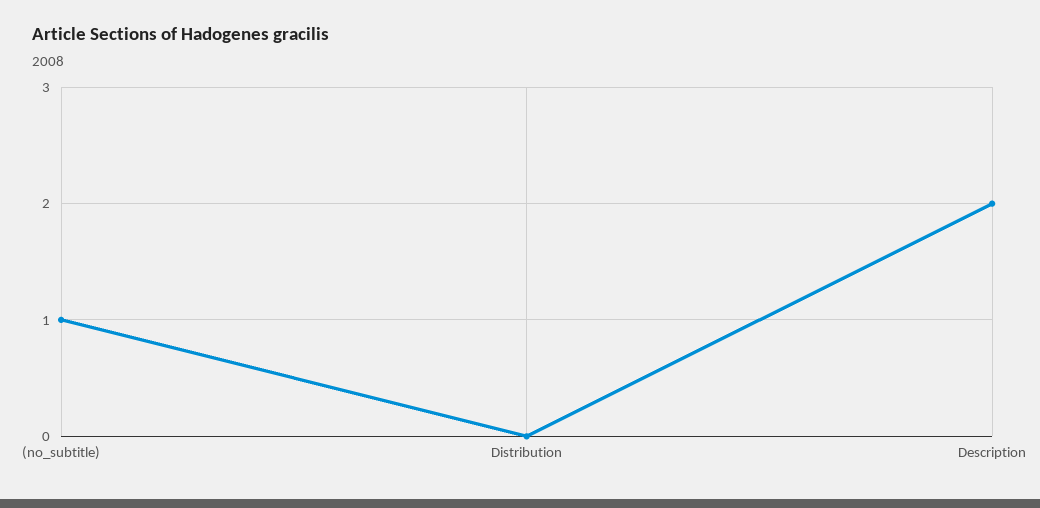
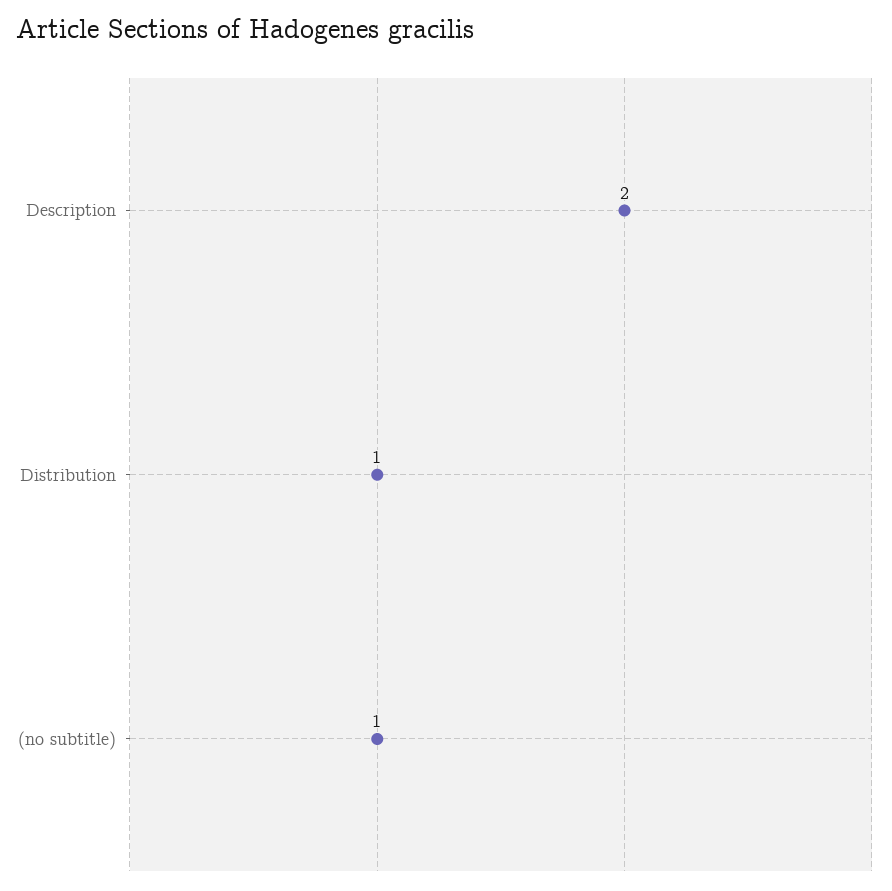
Distribution: 0 -> 1

